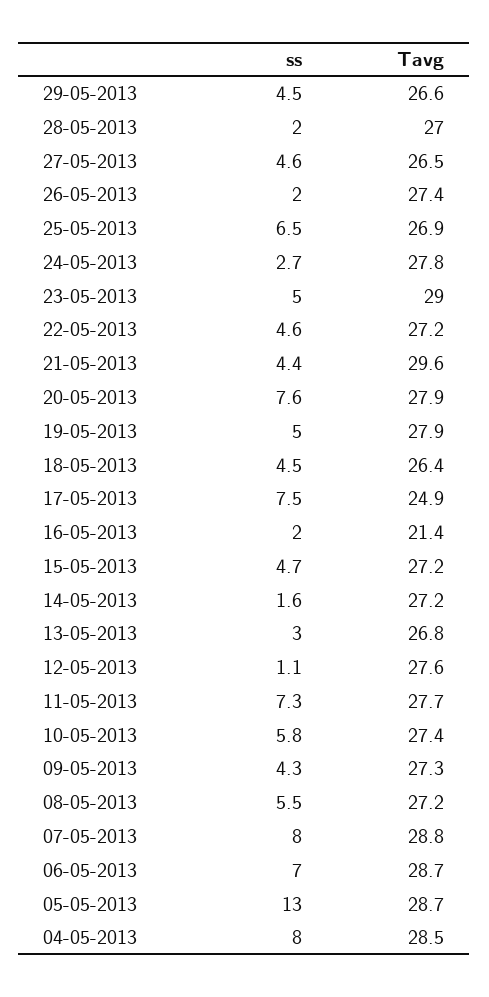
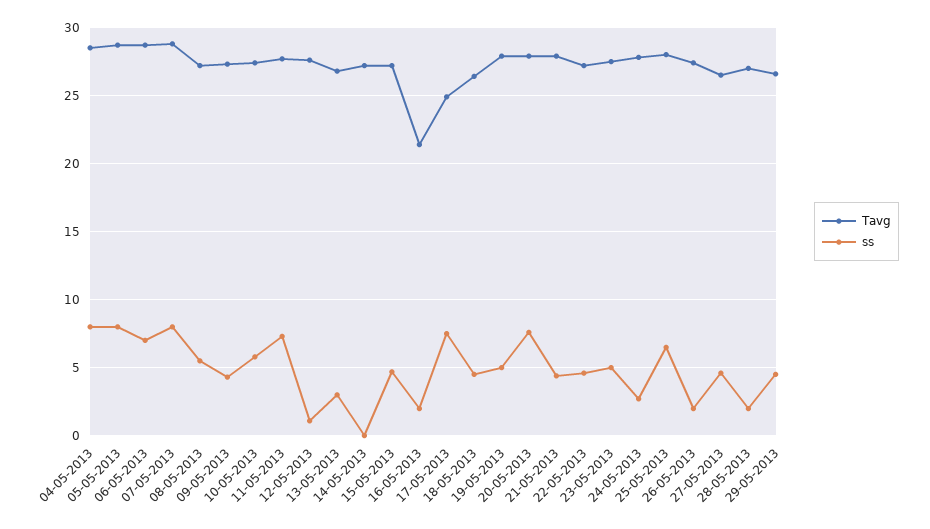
Tavg, 25-05-2013: 26.9 -> 28
Tavg, 23-05-2013: 29 -> 27.5
Tavg, 21-05-2013: 29.6 -> 28
ss, 14-05-2013: 1.6 -> 0
ss, 05-05-2013: 13 -> 8

